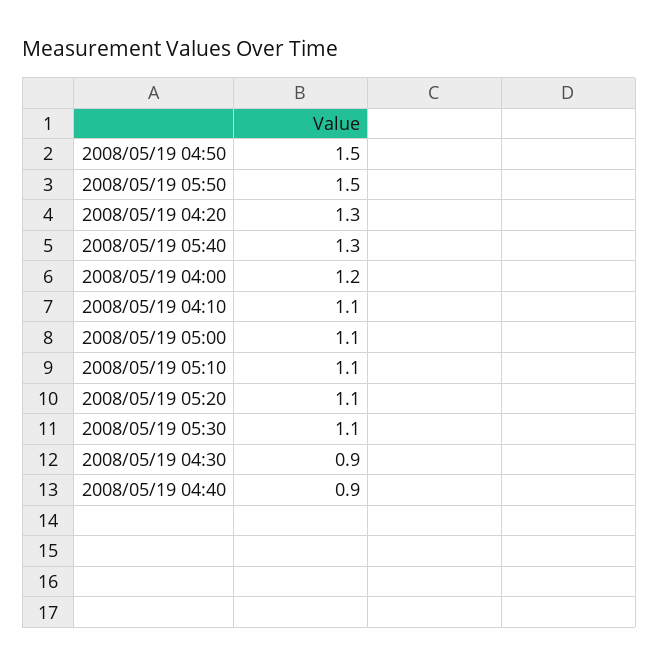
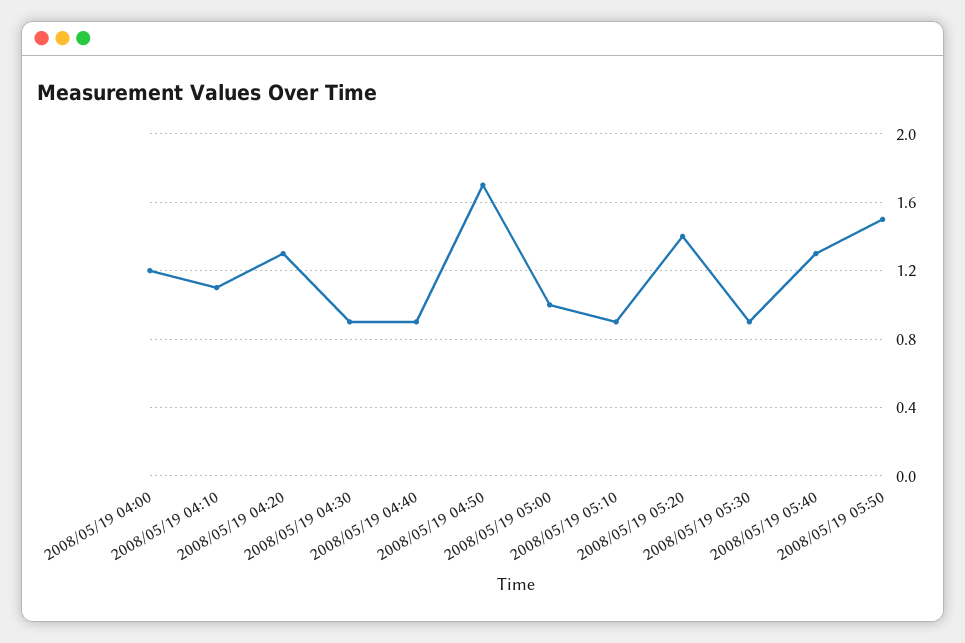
2008/05/19 04:50: 1.5 -> 1.7
2008/05/19 05:00: 1.1 -> 1
2008/05/19 05:10: 1.1 -> 0.9
2008/05/19 05:20: 1.1 -> 1.4
2008/05/19 05:30: 1.1 -> 0.9

